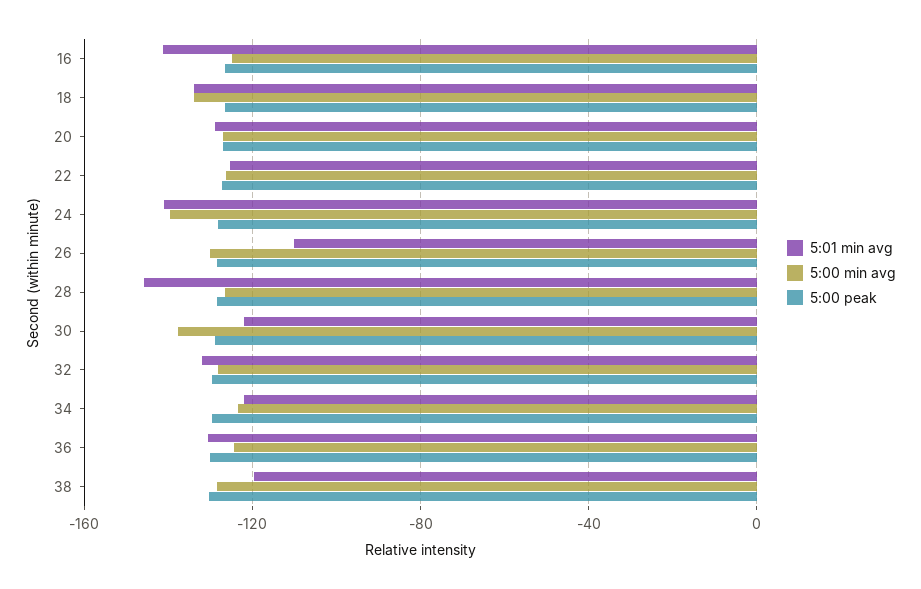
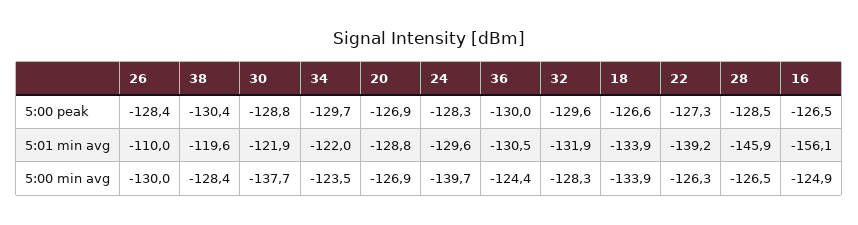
5:01 min avg, 16: -140 -> -156.1
5:01 min avg, 22: -125 -> -139.2
5:01 min avg, 24: -140 -> -129.6

